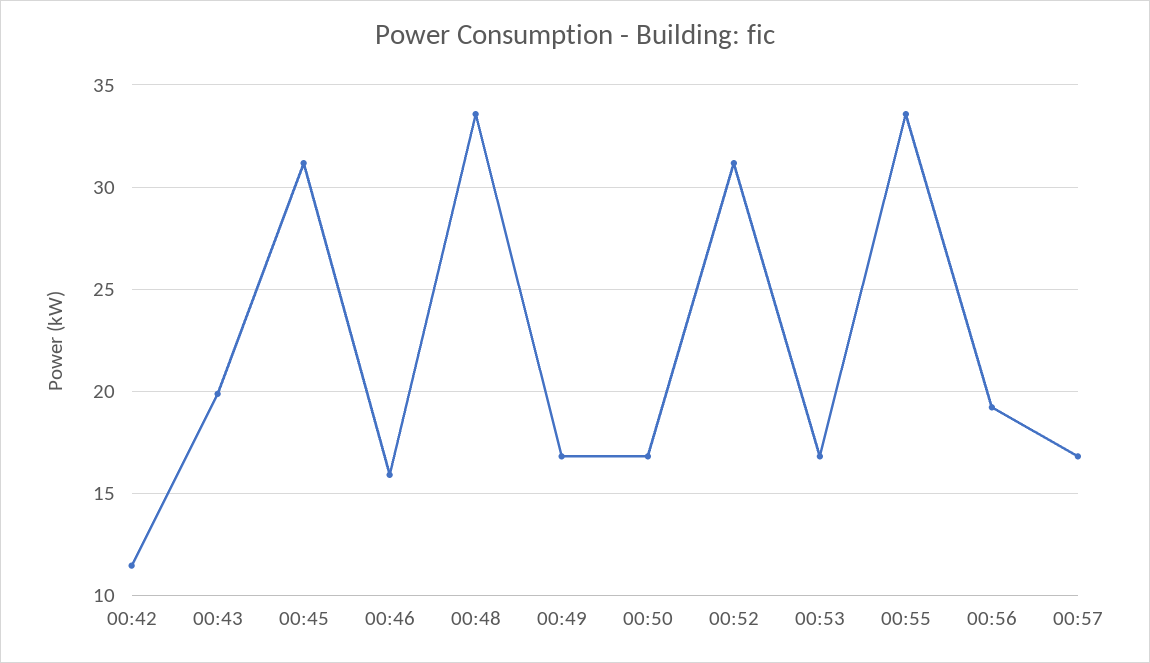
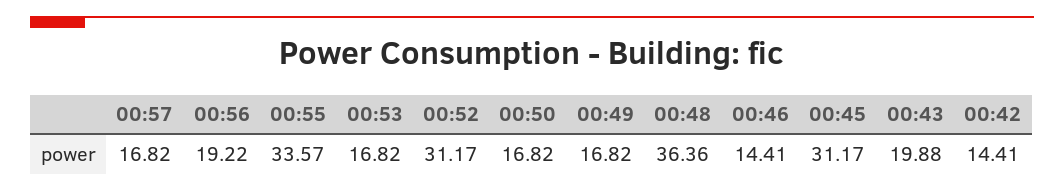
00:42: 11.5 -> 14.41
00:46: 16 -> 14.41
00:48: 33.5 -> 36.36

